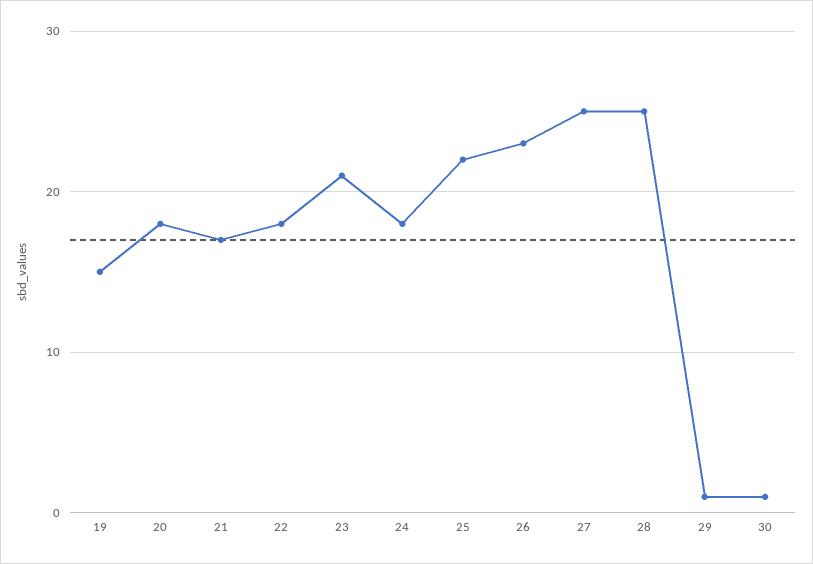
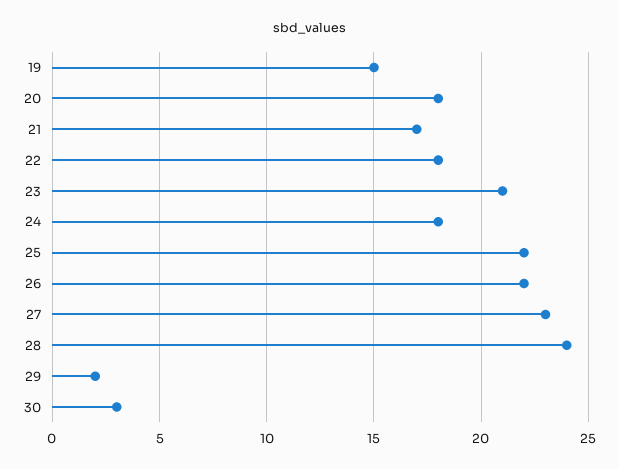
26: 23 -> 22
27: 25 -> 23
28: 25 -> 24
29: 1 -> 2
30: 1 -> 3

